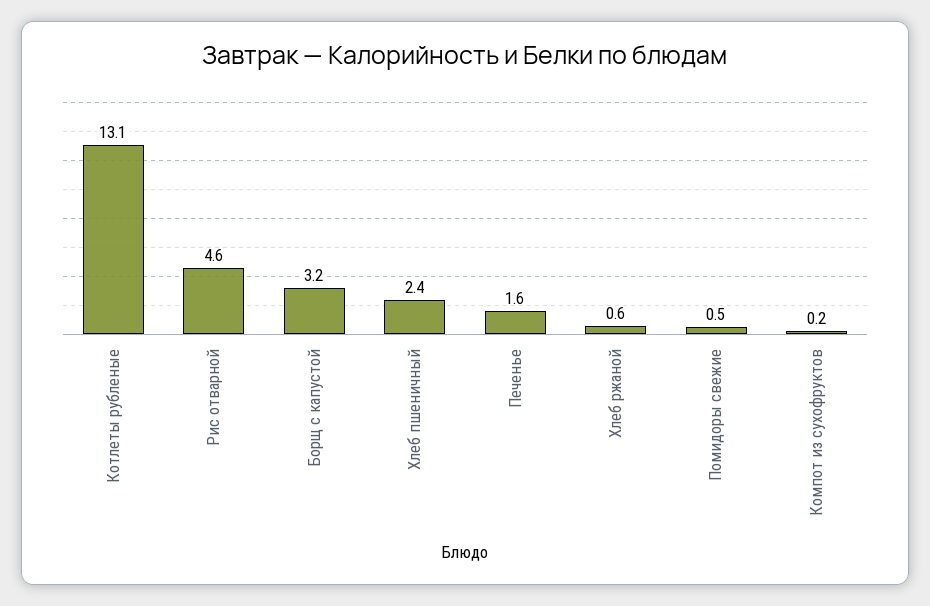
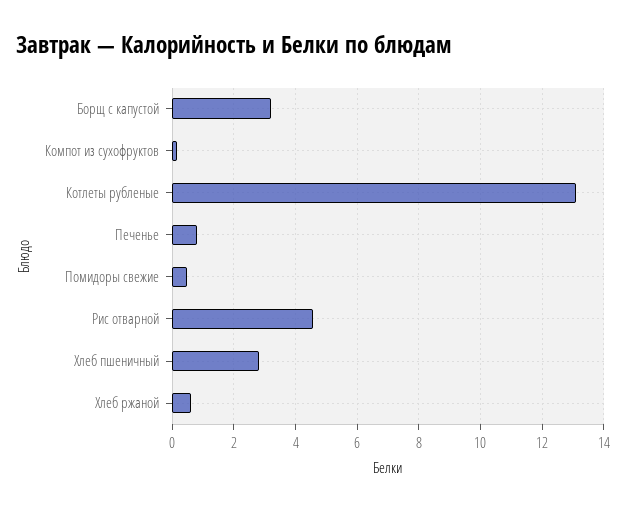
Хлеб пшеничный: 2.4 -> 2.8
Печенье: 1.6 -> 0.8

